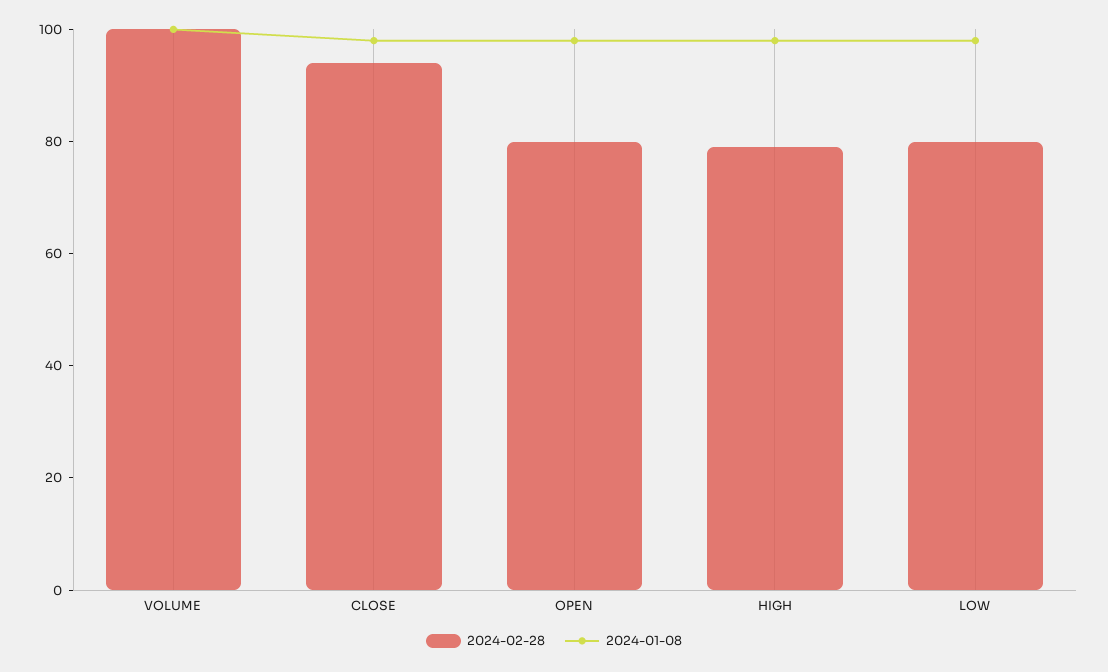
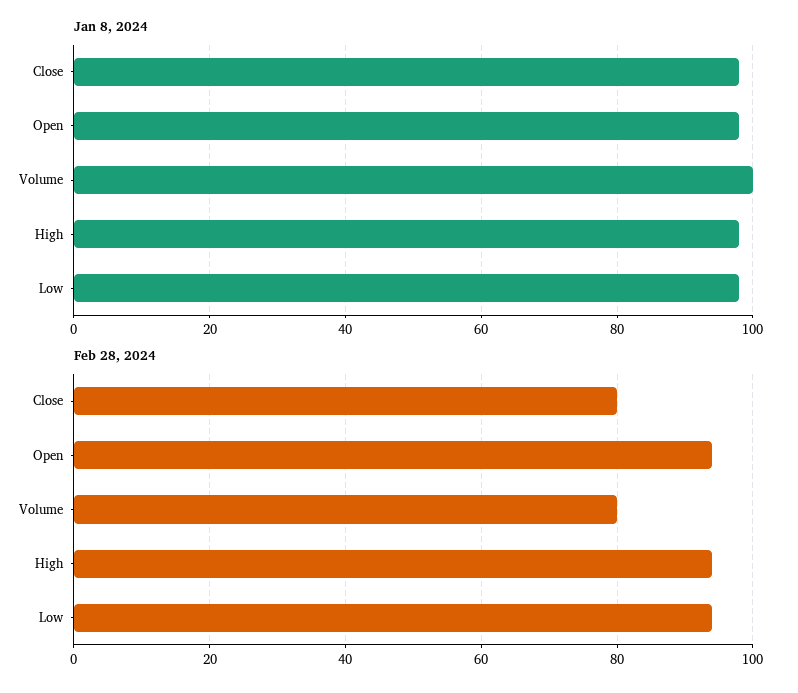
2024-02-28, VOLUME: 100 -> 80
2024-02-28, CLOSE: 95 -> 80
2024-02-28, OPEN: 80 -> 95
2024-02-28, HIGH: 80 -> 95
2024-02-28, LOW: 80 -> 95

